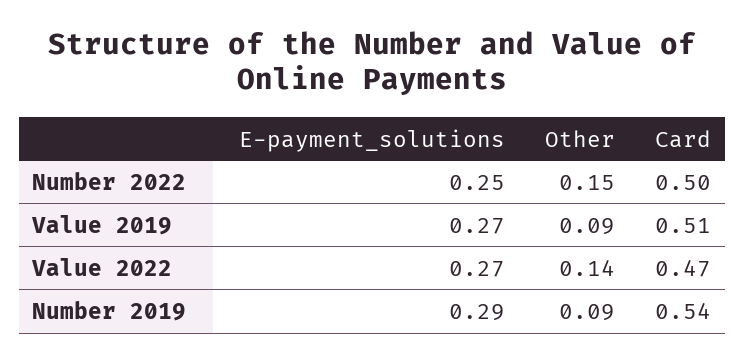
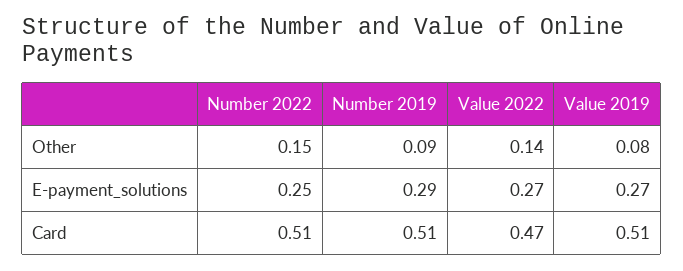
Card, Number 2022: 0.5 -> 0.51
Other, Value 2019: 0.09 -> 0.08
Card, Number 2019: 0.54 -> 0.51

